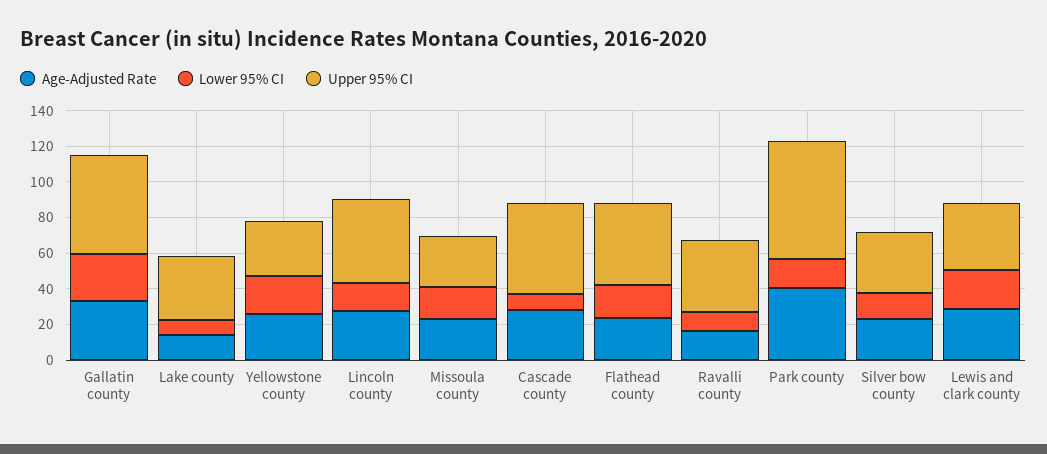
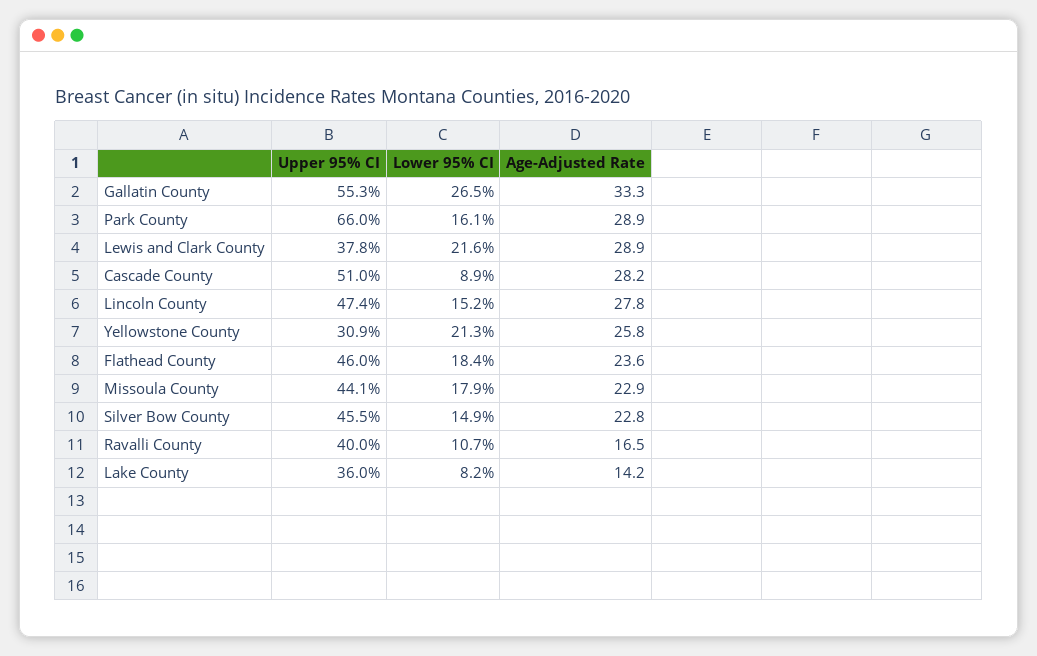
Upper 95% CI, Missoula county: 30 -> 44.1
Age-Adjusted Rate, Park county: 40 -> 28.9
Upper 95% CI, Silver bow county: 35 -> 45.5

